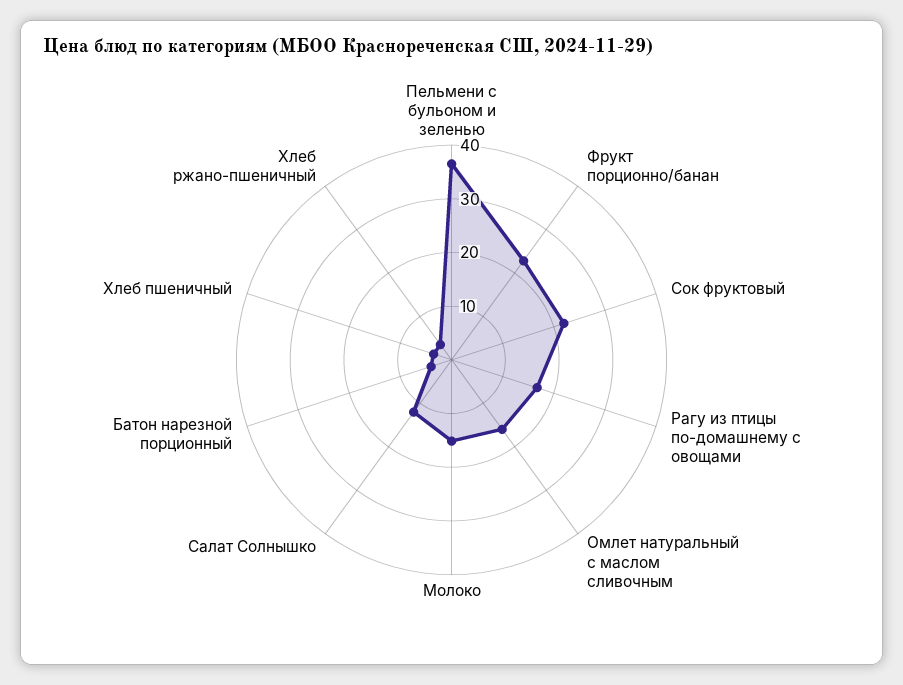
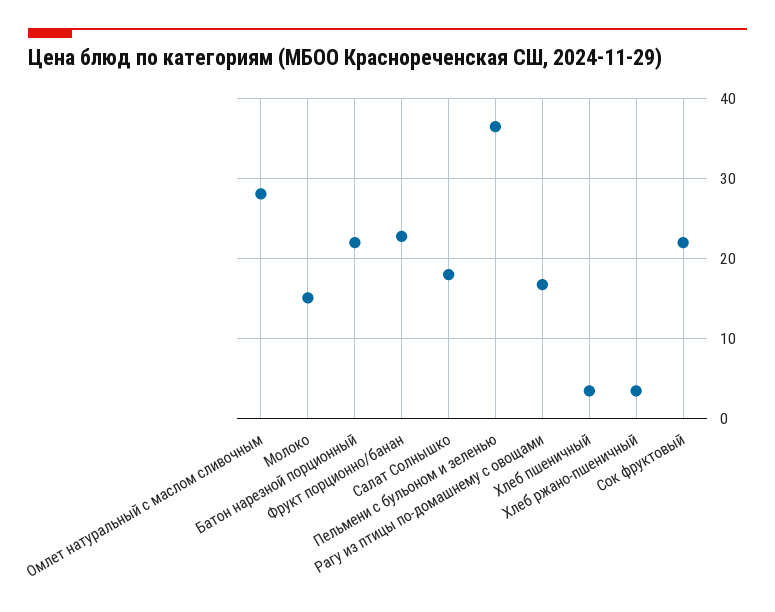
Омлет натуральный с маслом сливочным: 16 -> 28
Салат Солнышко: 12 -> 18
Батон нарезной порционный: 4 -> 22

